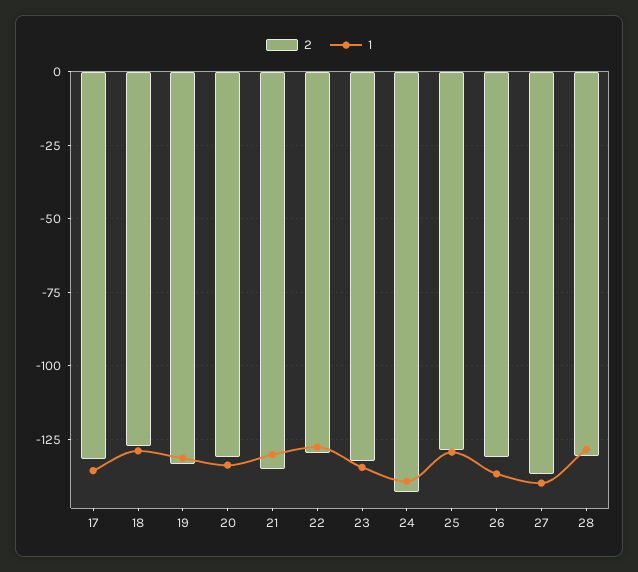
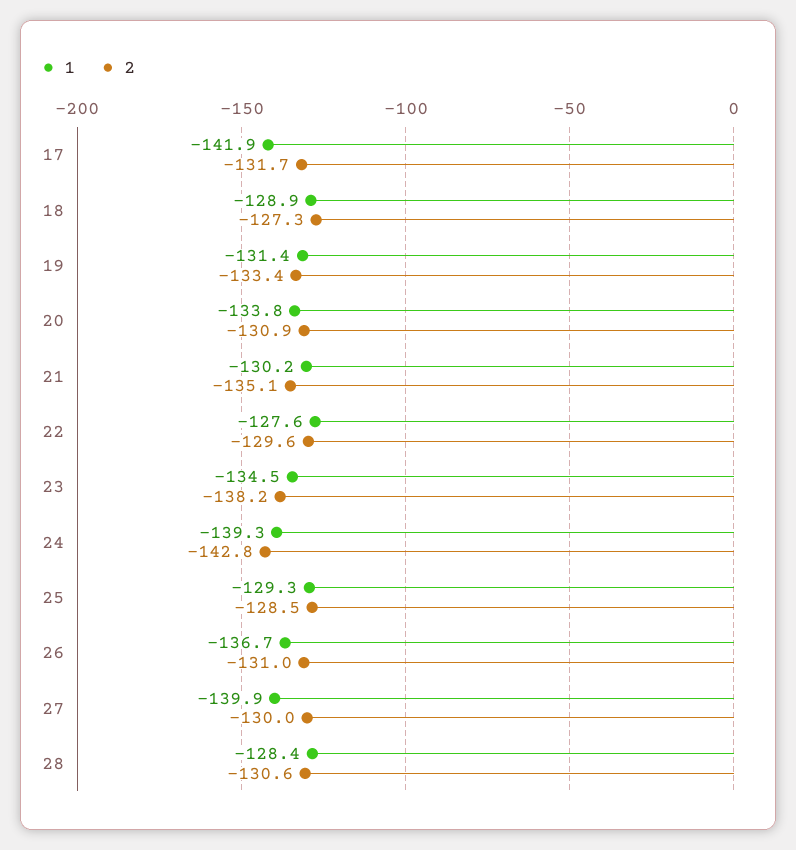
1, 17: -135 -> -141.9
2, 23: -132.5 -> -138.2
2, 27: -137.5 -> -130

